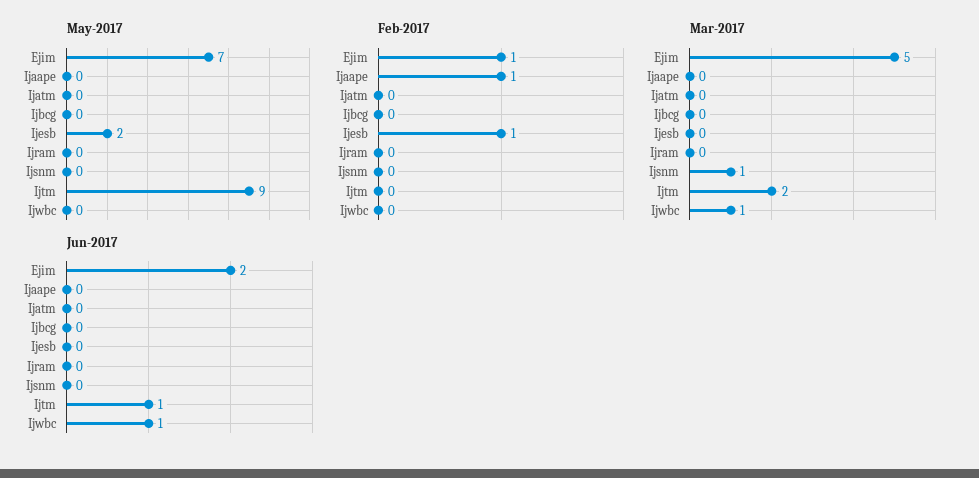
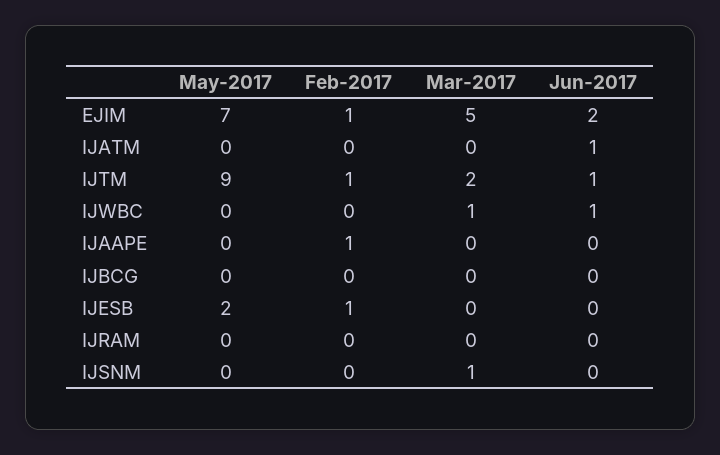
Feb-2017, Ijtm: 0 -> 1
Jun-2017, Ijatm: 0 -> 1

